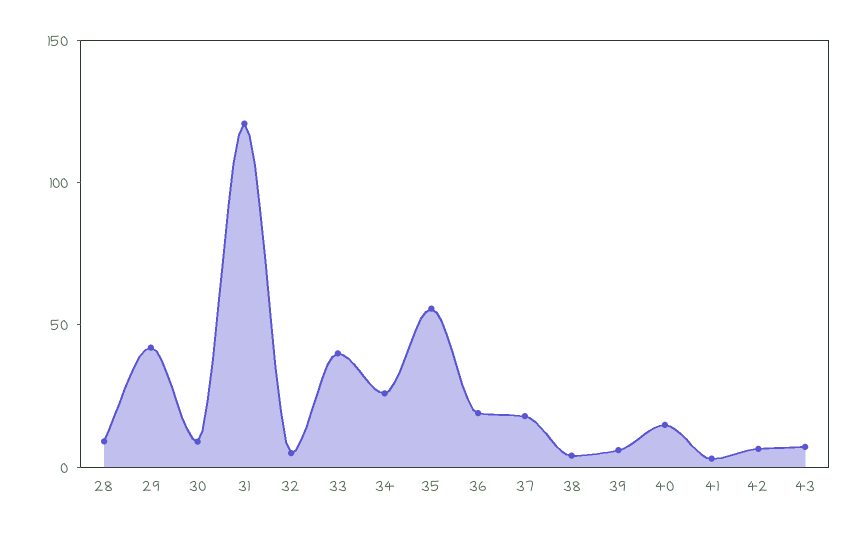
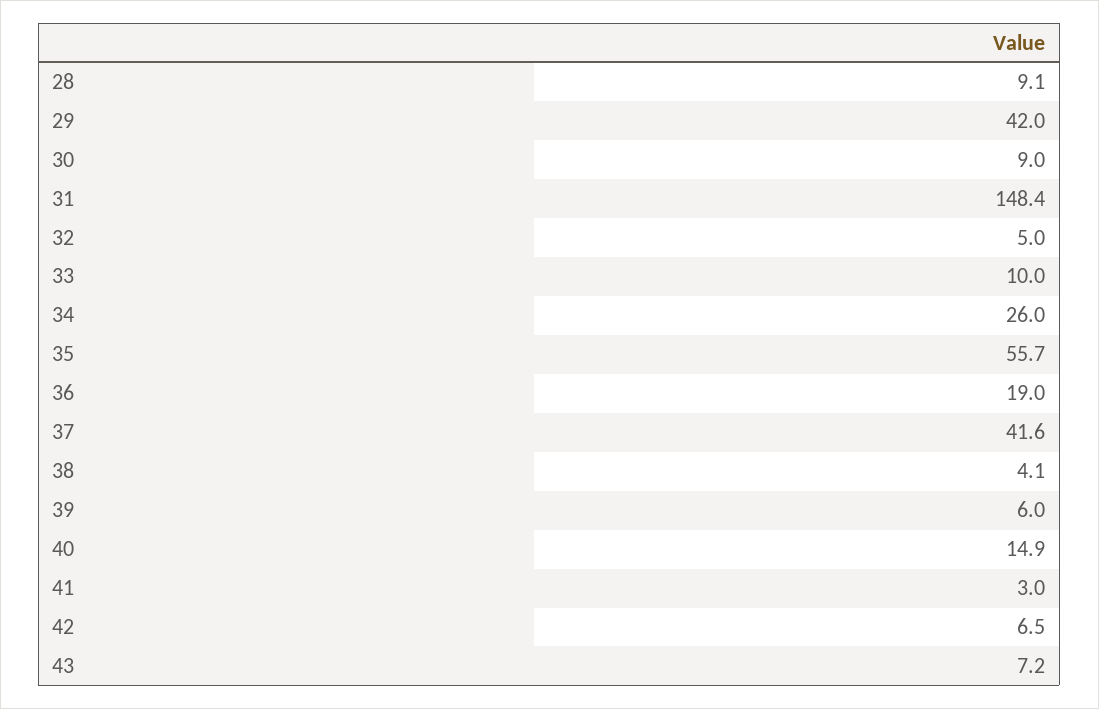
31: 120 -> 148.4
33: 40 -> 10
37: 20 -> 41.6

